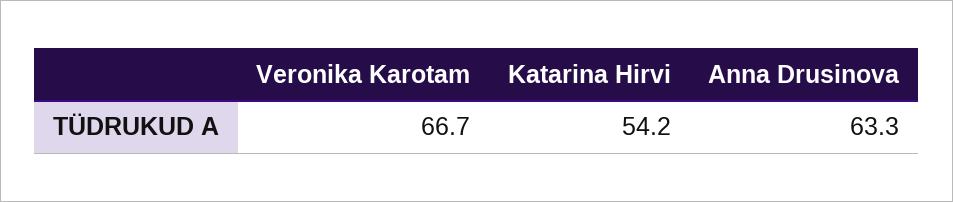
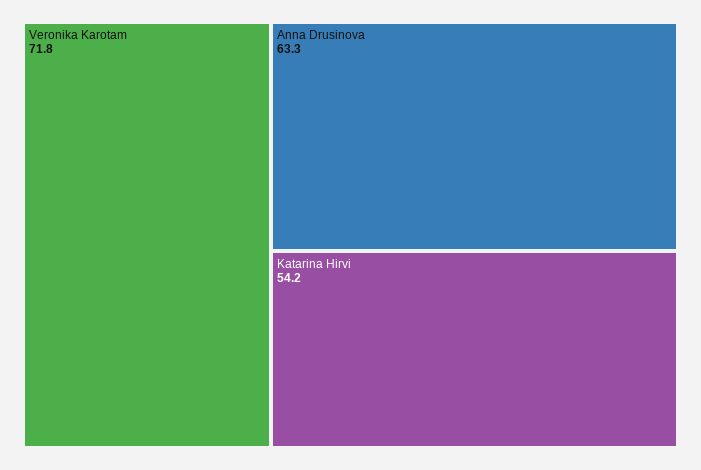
Veronika Karotam: 66.7 -> 71.8

